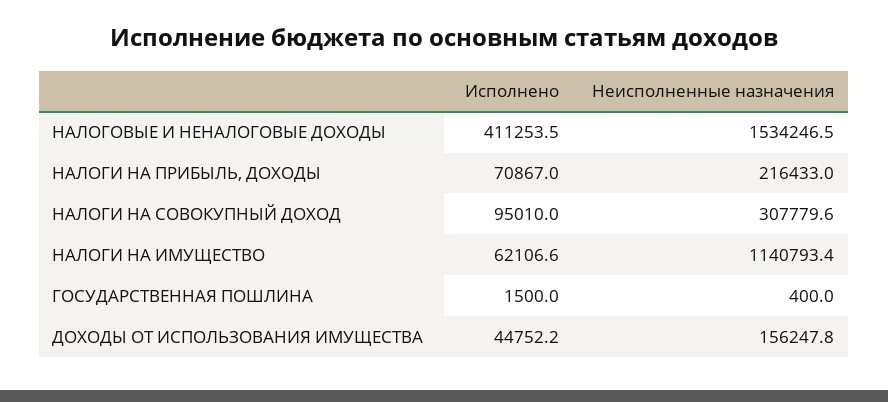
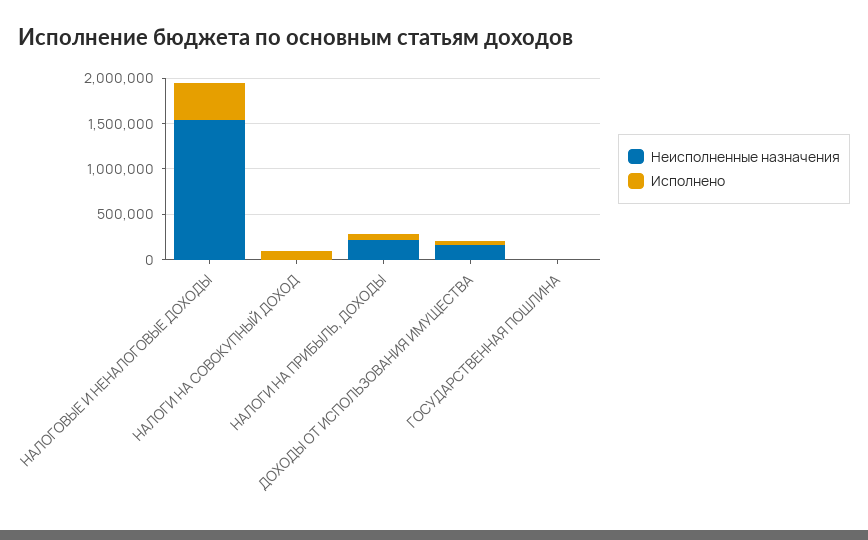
Неисполненные назначения, НАЛОГИ НА СОВОКУПНЫЙ ДОХОД: 307779.6 -> 0
Исполнено, НАЛОГИ НА ИМУЩЕСТВО: 62106.6 -> none
Неисполненные назначения, НАЛОГИ НА ИМУЩЕСТВО: 1140793.4 -> none

